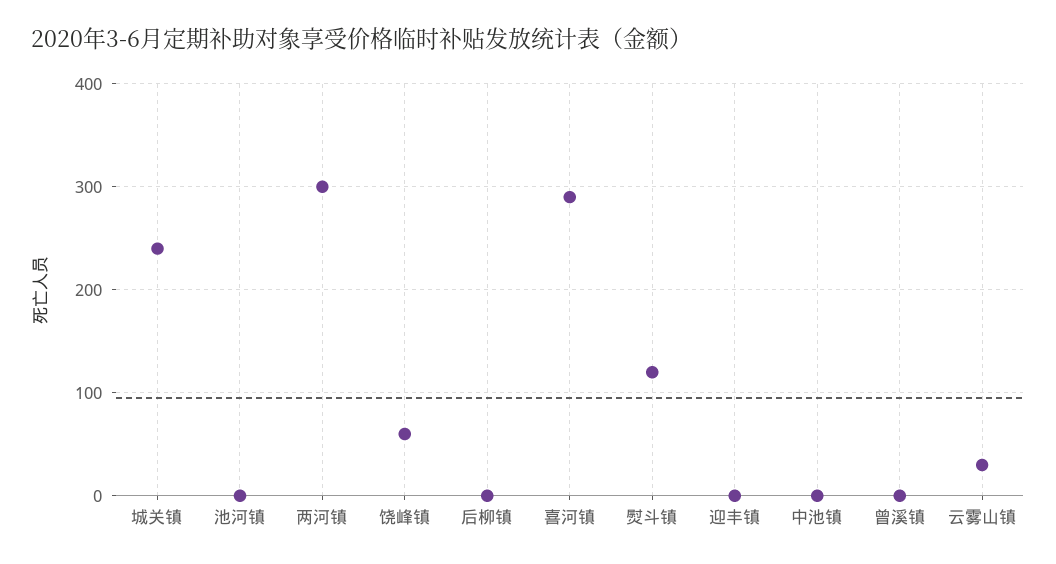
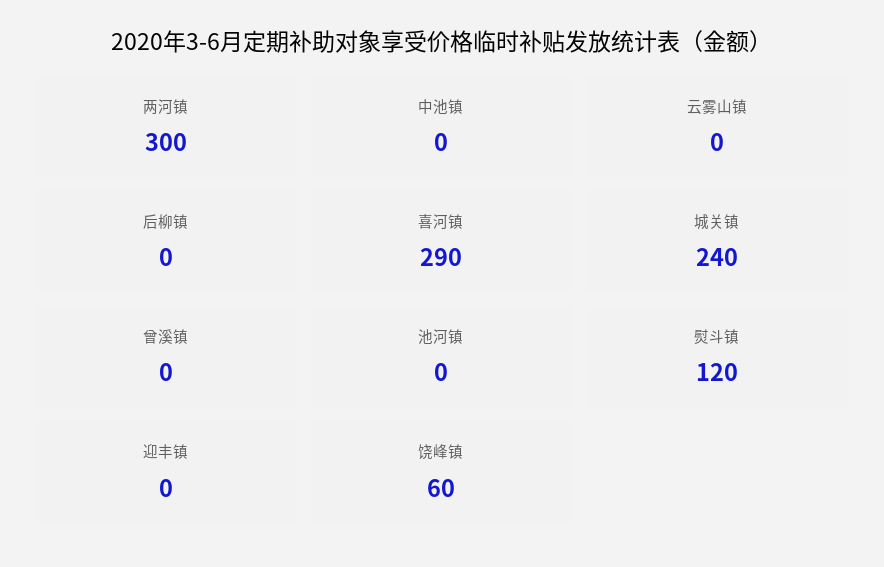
云雾山镇: 30 -> 0

